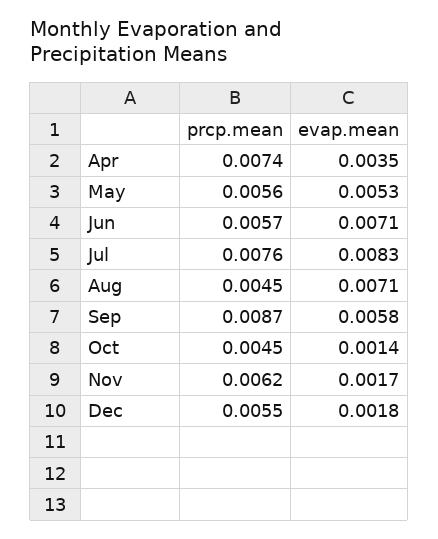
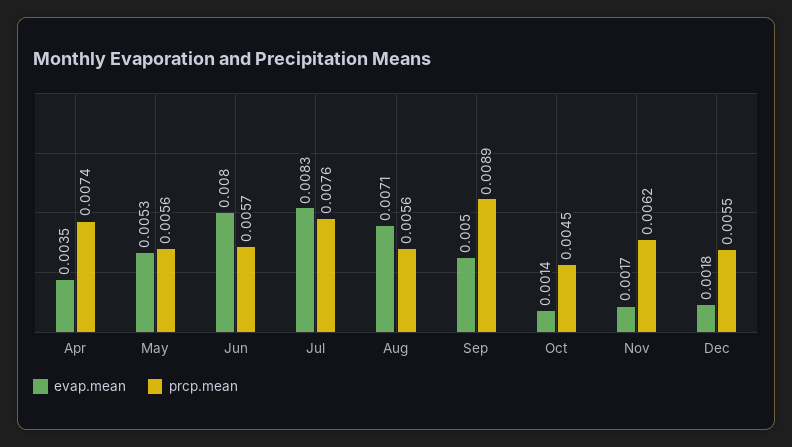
evap.mean, Jun: 0.0071 -> 0.008
prcp.mean, Aug: 0.0045 -> 0.0056
prcp.mean, Sep: 0.0087 -> 0.0089
evap.mean, Sep: 0.0058 -> 0.005

